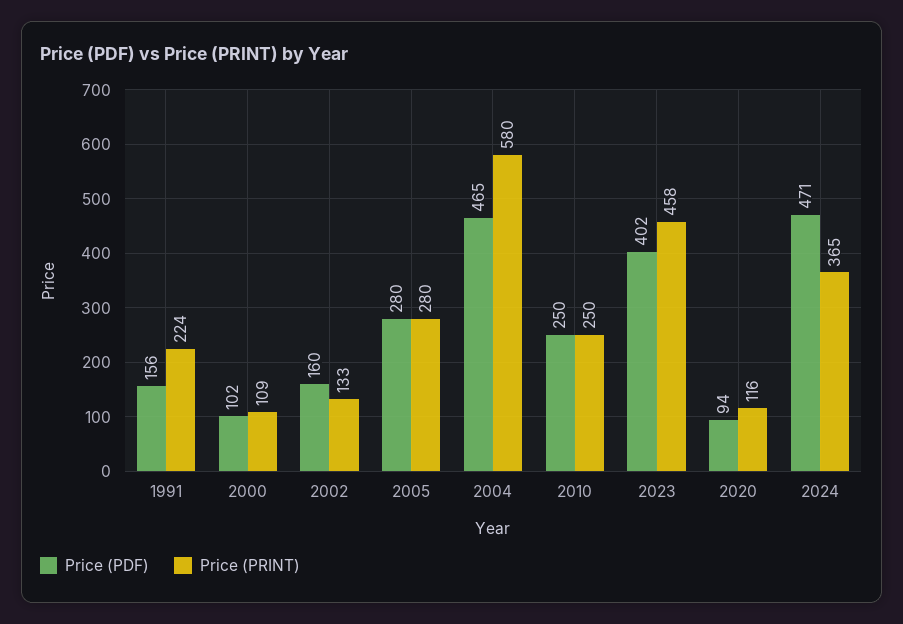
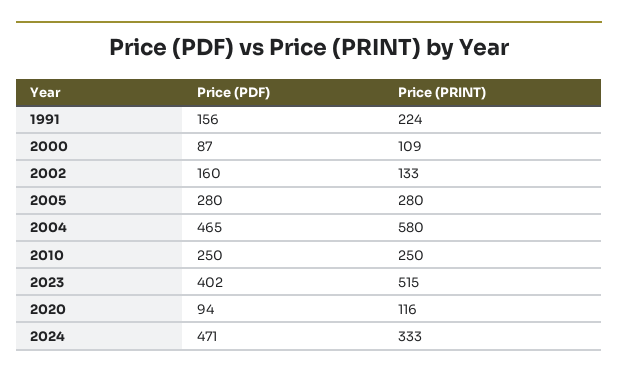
Price (PDF), 2000: 102 -> 87
Price (PRINT), 2023: 458 -> 515
Price (PRINT), 2024: 365 -> 333

